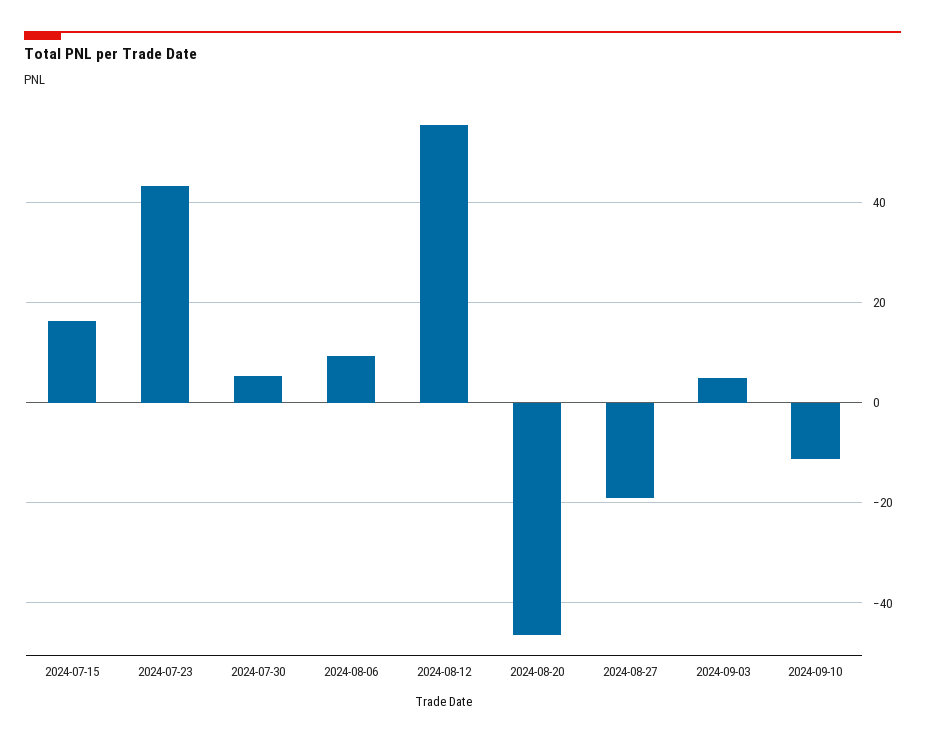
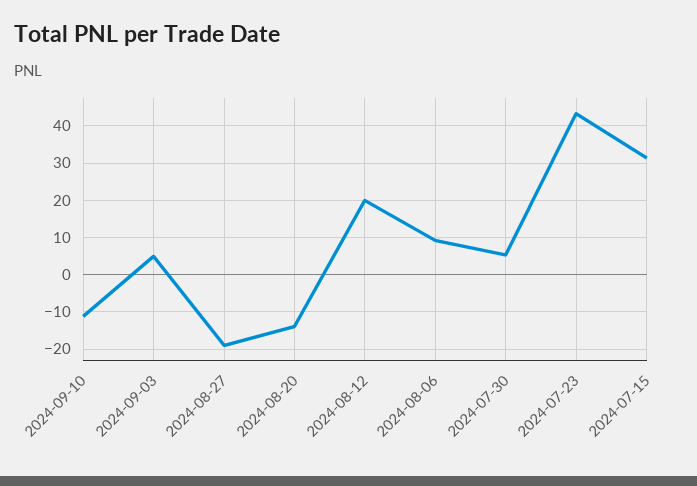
2024-07-15: 16 -> 32
2024-08-12: 56 -> 20
2024-08-20: -46 -> -14

